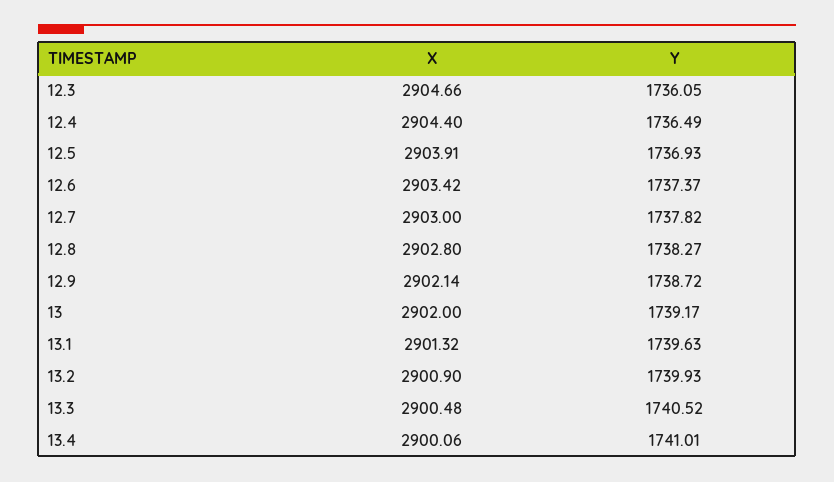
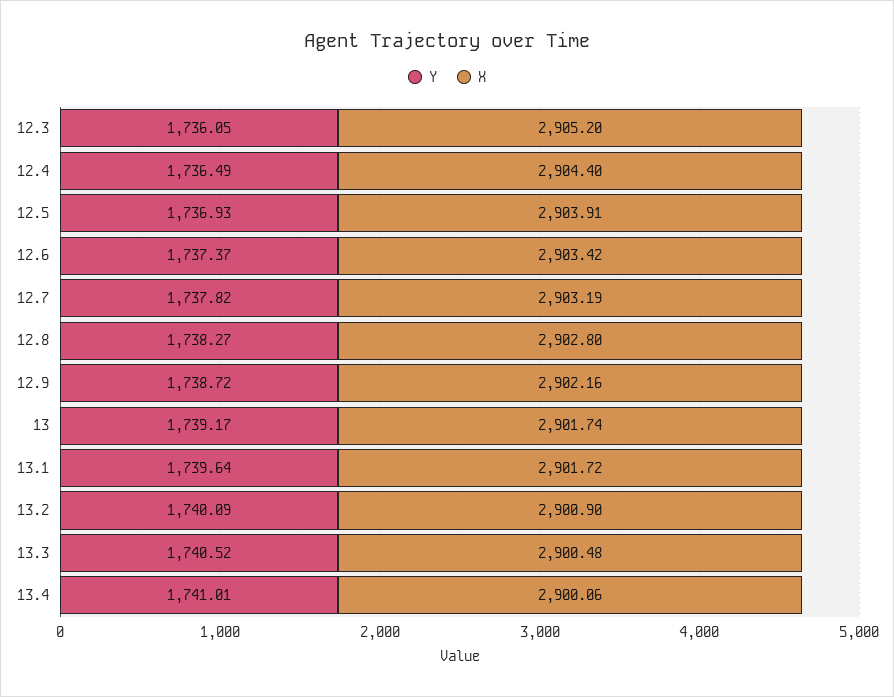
X, 12.3: 2904.66 -> 2905.2
X, 12.7: 2903 -> 2903.19
X, 12.9: 2902.14 -> 2902.16
X, 13: 2902 -> 2901.74
X, 13.1: 2901.32 -> 2901.72
Y, 13.1: 1739.63 -> 1739.64
Y, 13.2: 1739.93 -> 1740.09

